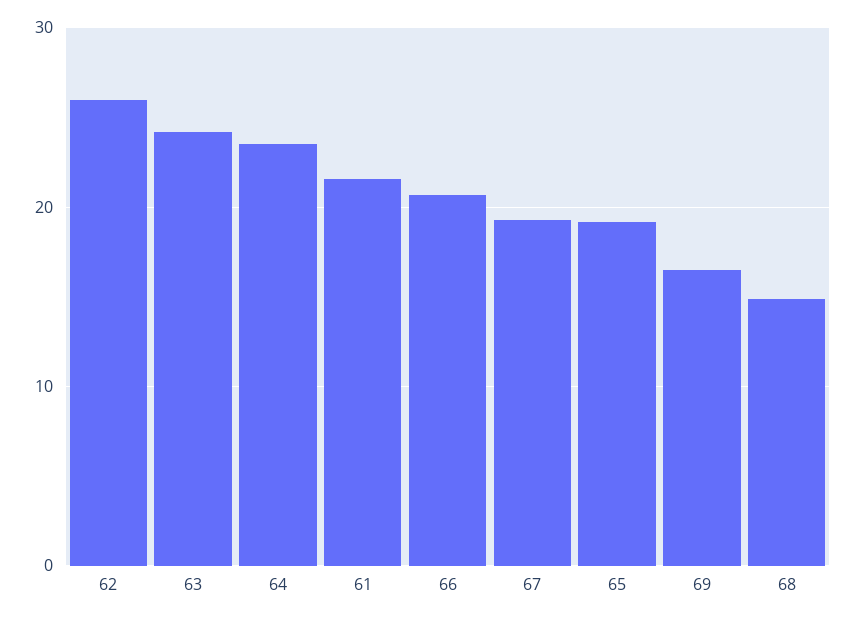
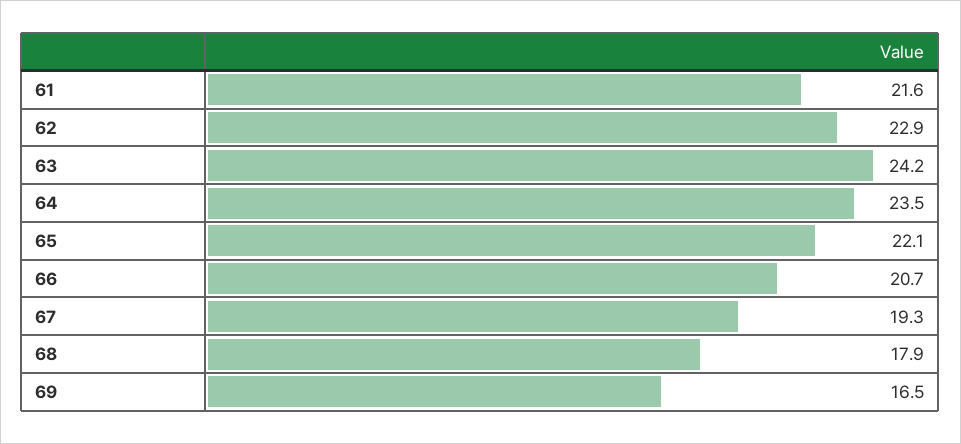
62: 26 -> 22.9
65: 19 -> 22.1
68: 15 -> 17.9

